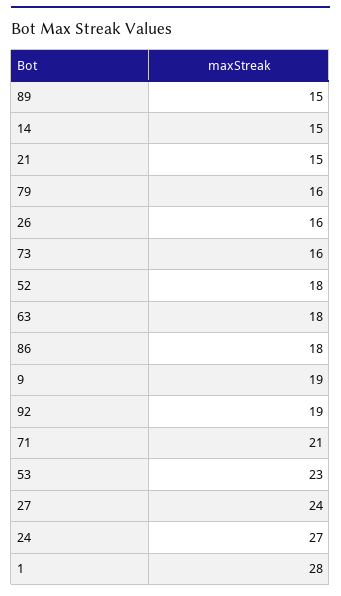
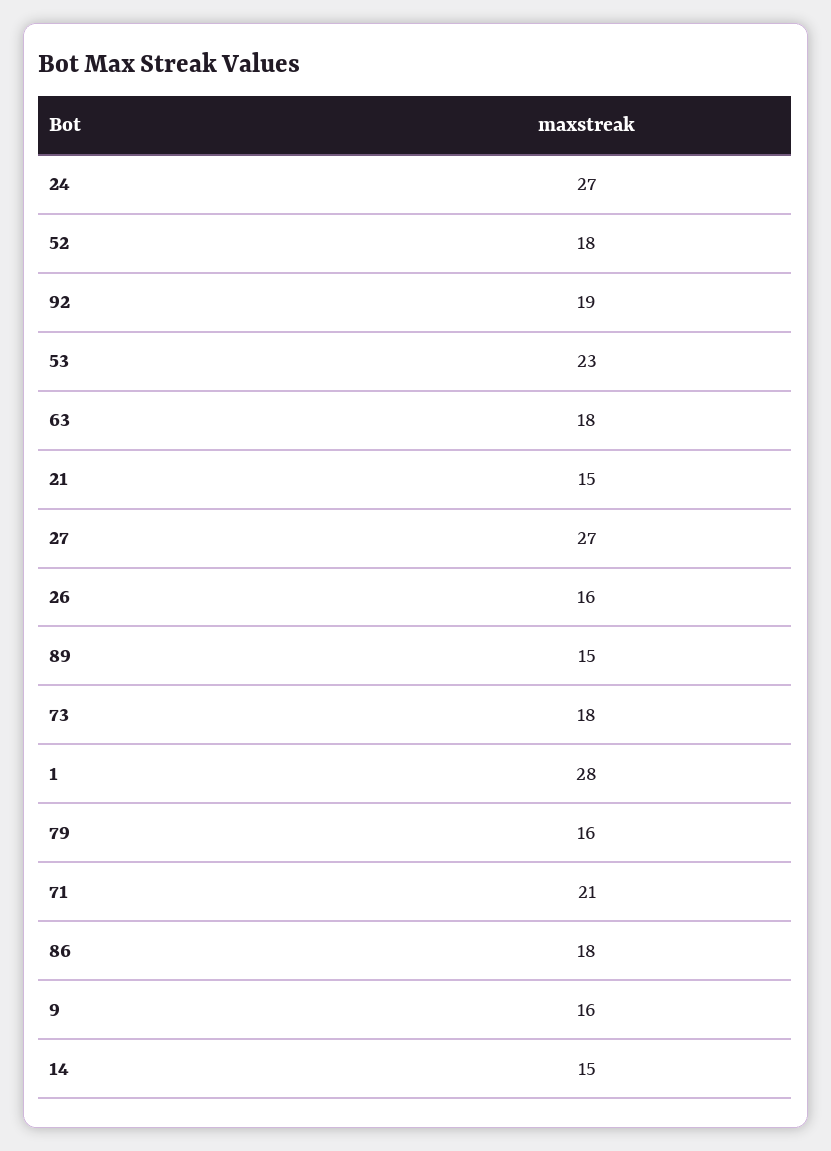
73: 16 -> 18
9: 19 -> 16
27: 24 -> 27

